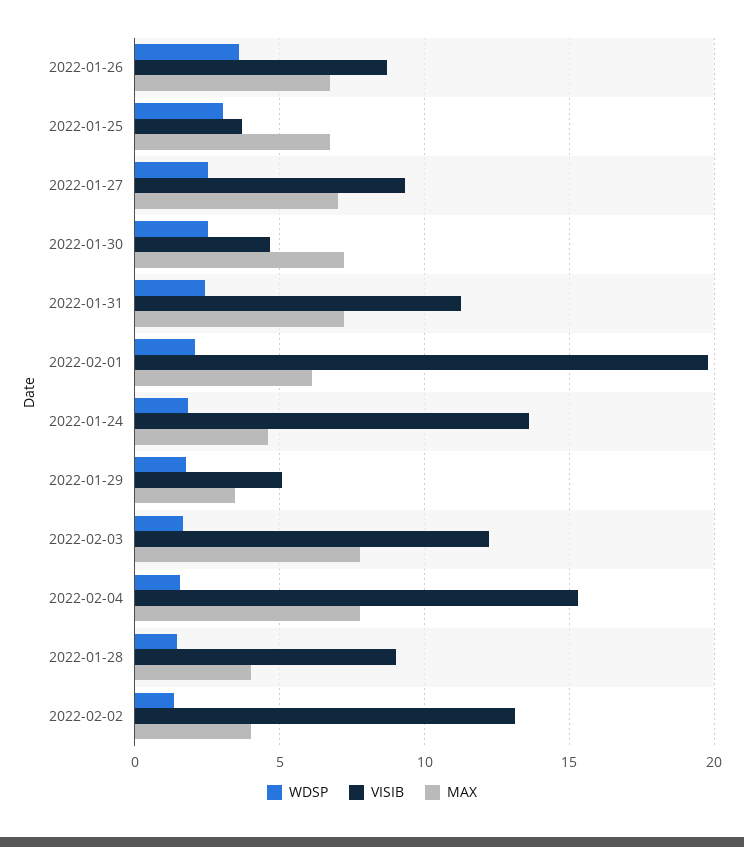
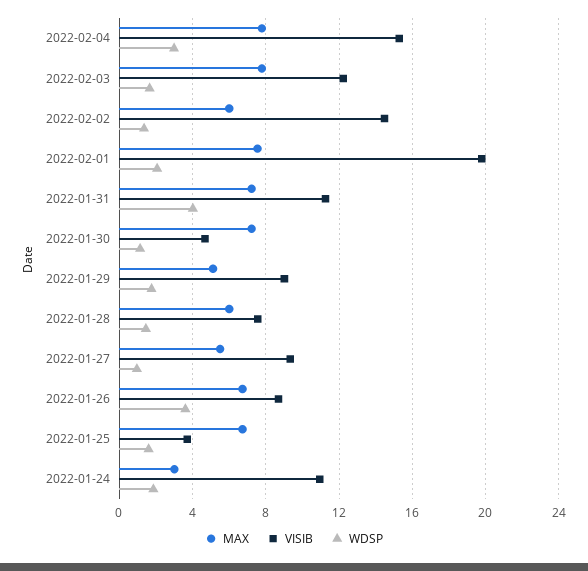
WDSP, 2022-01-25: 3 -> 1.5
WDSP, 2022-01-27: 2.5 -> 1
MAX, 2022-01-27: 7 -> 5.5
WDSP, 2022-01-30: 2.5 -> 1
WDSP, 2022-01-31: 2.5 -> 4
MAX, 2022-02-01: 6 -> 7.5
VISIB, 2022-01-24: 13.5 -> 11
MAX, 2022-01-24: 4.5 -> 3
VISIB, 2022-01-29: 5 -> 9
MAX, 2022-01-29: 3.5 -> 5
WDSP, 2022-02-04: 1.5 -> 3
VISIB, 2022-01-28: 9 -> 7.5
MAX, 2022-01-28: 4 -> 6
VISIB, 2022-02-02: 13 -> 14.5
MAX, 2022-02-02: 4 -> 6

